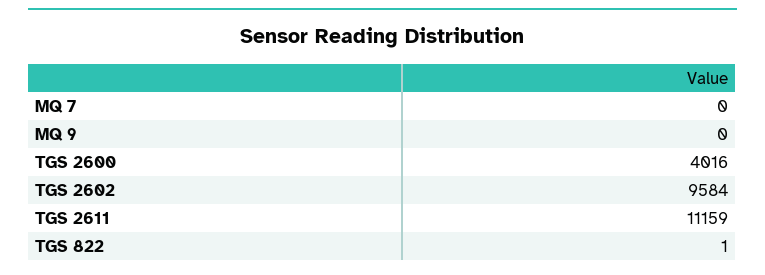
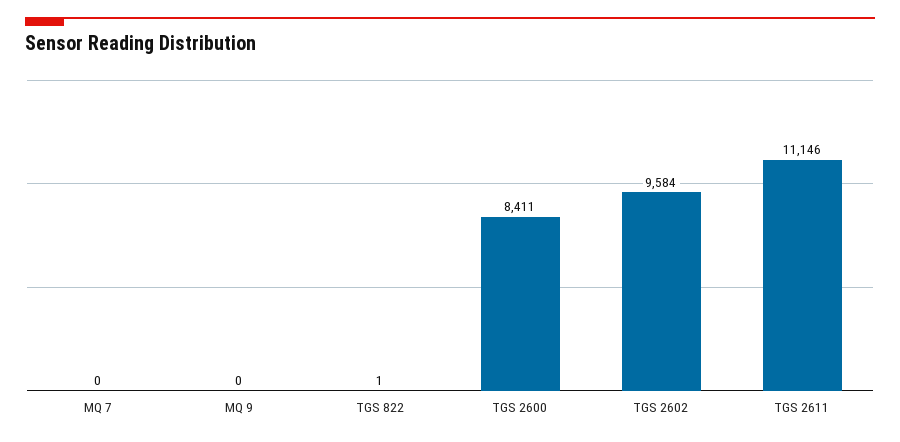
TGS 2600: 4016 -> 8411
TGS 2611: 11159 -> 11146

